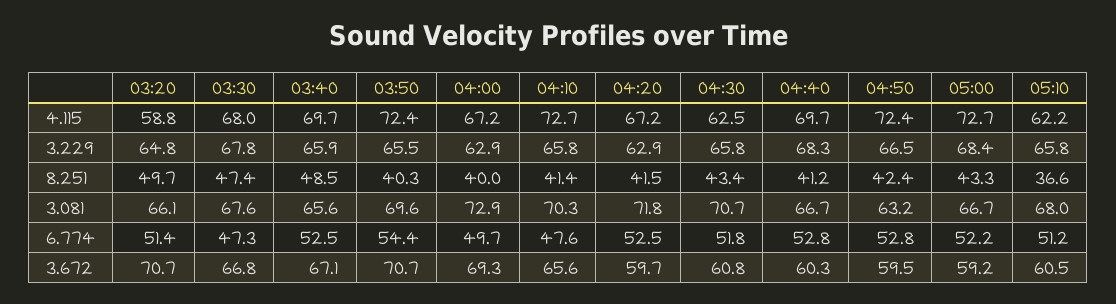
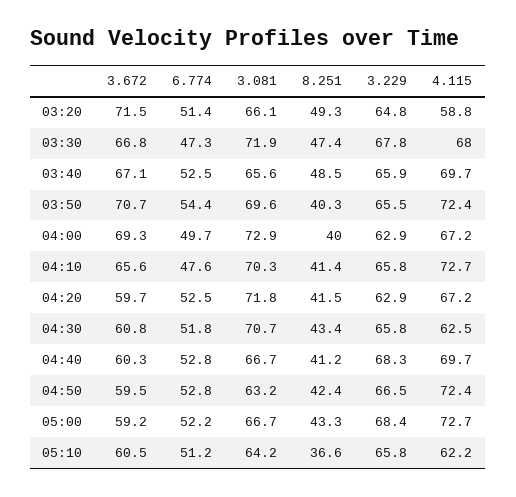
03:20, 8.251: 49.7 -> 49.3
03:30, 3.081: 67.6 -> 71.9
05:10, 3.081: 68 -> 64.2
03:20, 3.672: 70.7 -> 71.5

